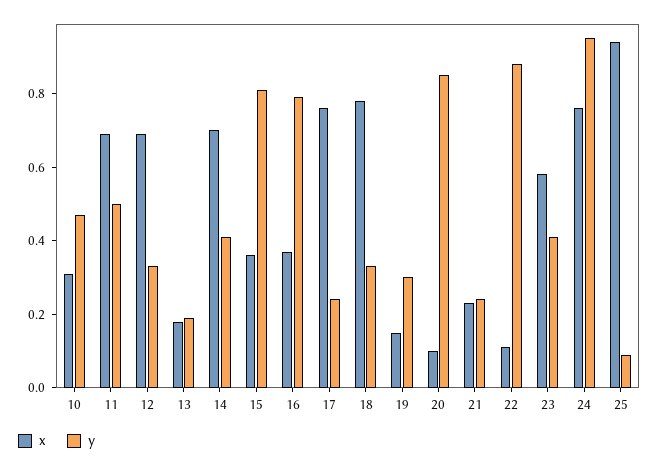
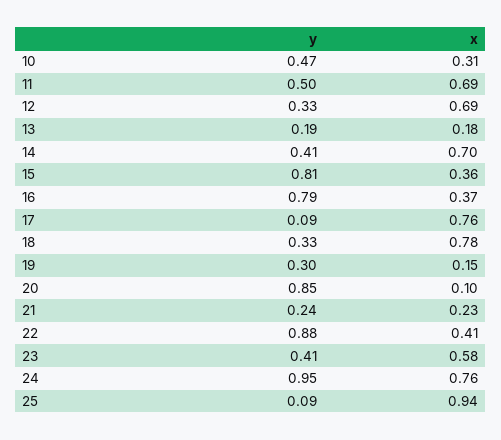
y, 17: 0.25 -> 0.09
x, 22: 0.1 -> 0.41

